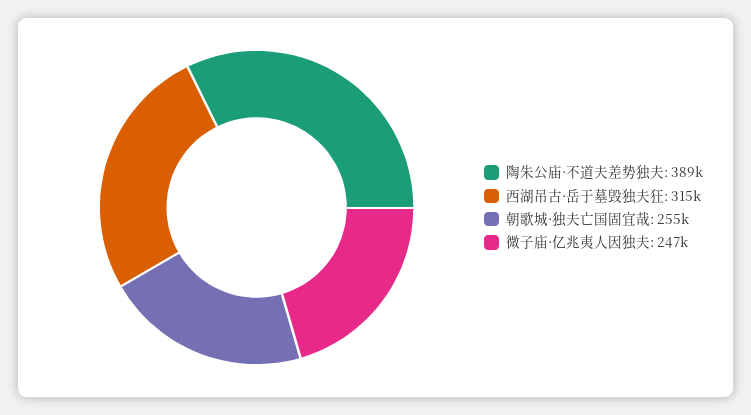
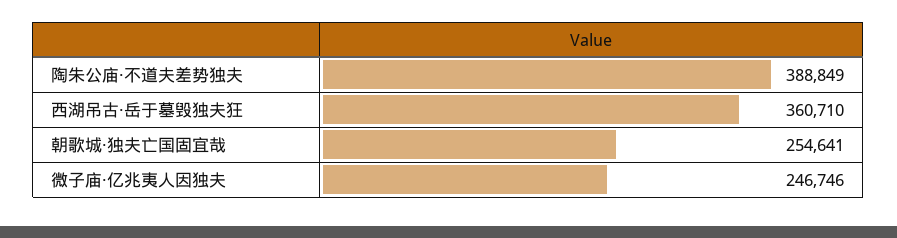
西湖吊古·岳于墓毁独夫狂: 315000 -> 360710

